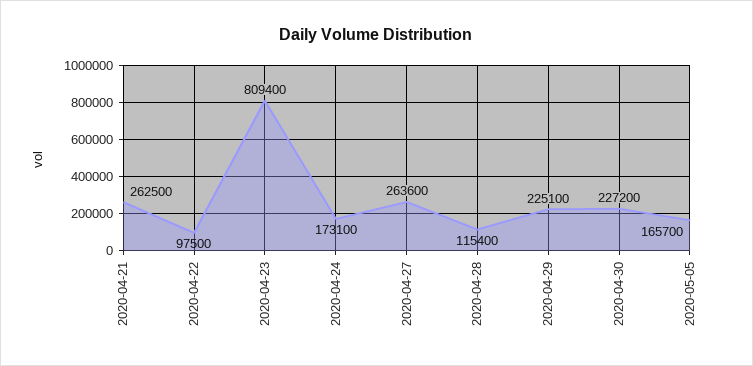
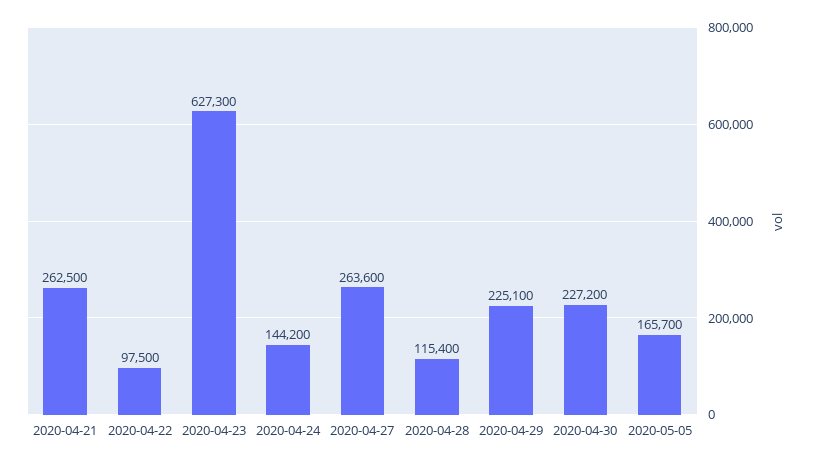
2020-04-23: 809400 -> 627300
2020-04-24: 173100 -> 144200

